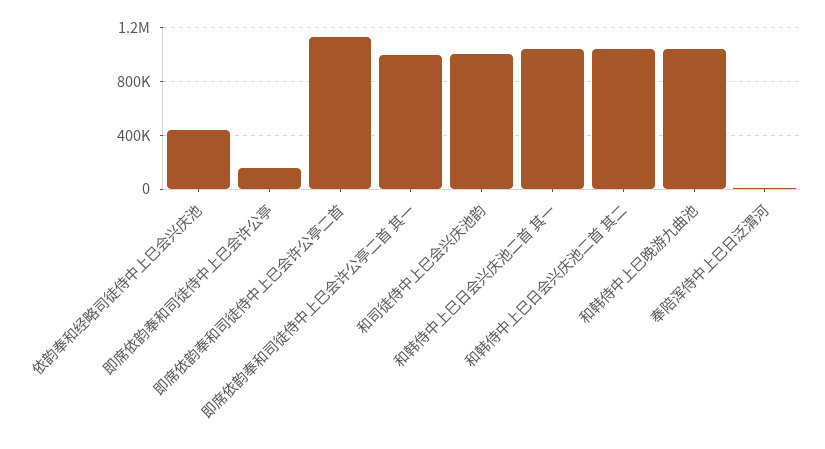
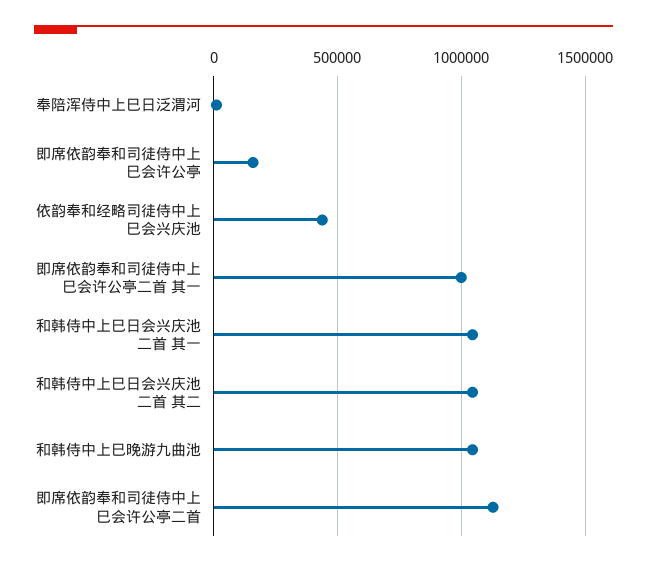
和司徒侍中上巳会兴庆池韵: 1000000 -> none

